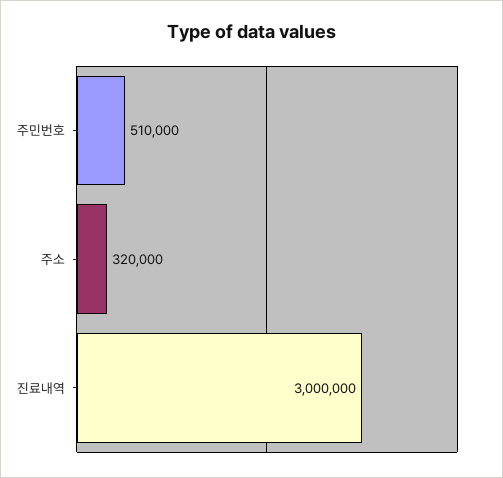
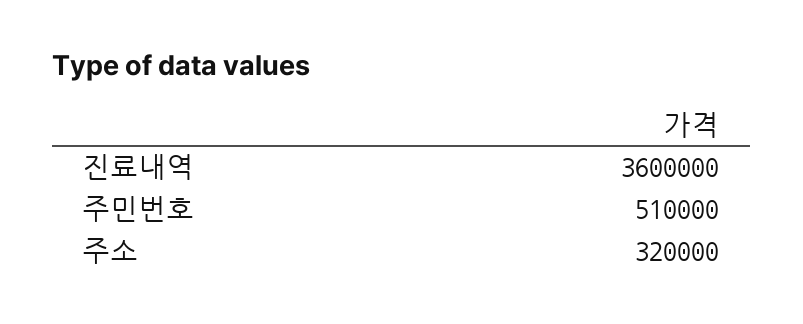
진료내역: 3000000 -> 3600000

